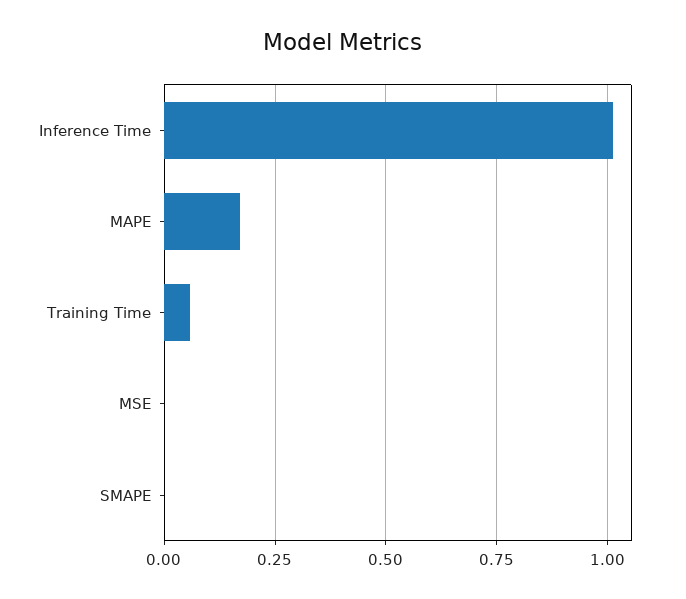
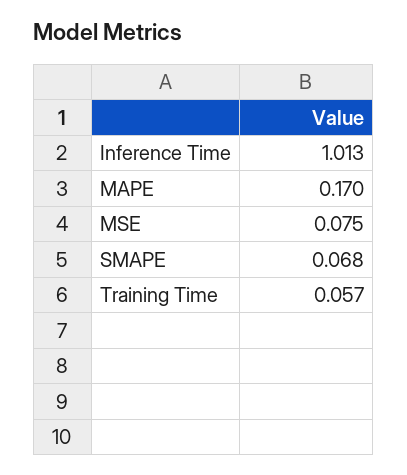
MSE: 0 -> 0.075
SMAPE: 0 -> 0.068

